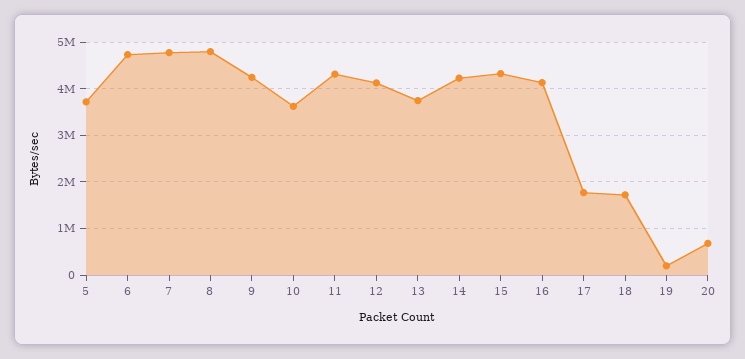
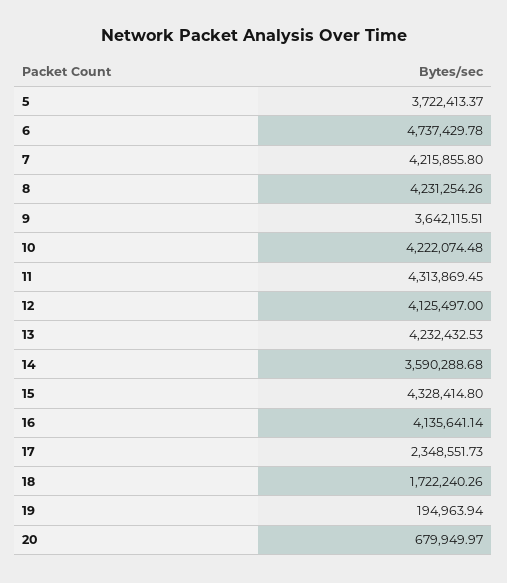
7: 4800000 -> 4215855.8
8: 4800000 -> 4231254.26
9: 4200000 -> 3642115.51
10: 3600000 -> 4222074.48
13: 3800000 -> 4232432.53
14: 4200000 -> 3590288.68
17: 1800000 -> 2348551.73

